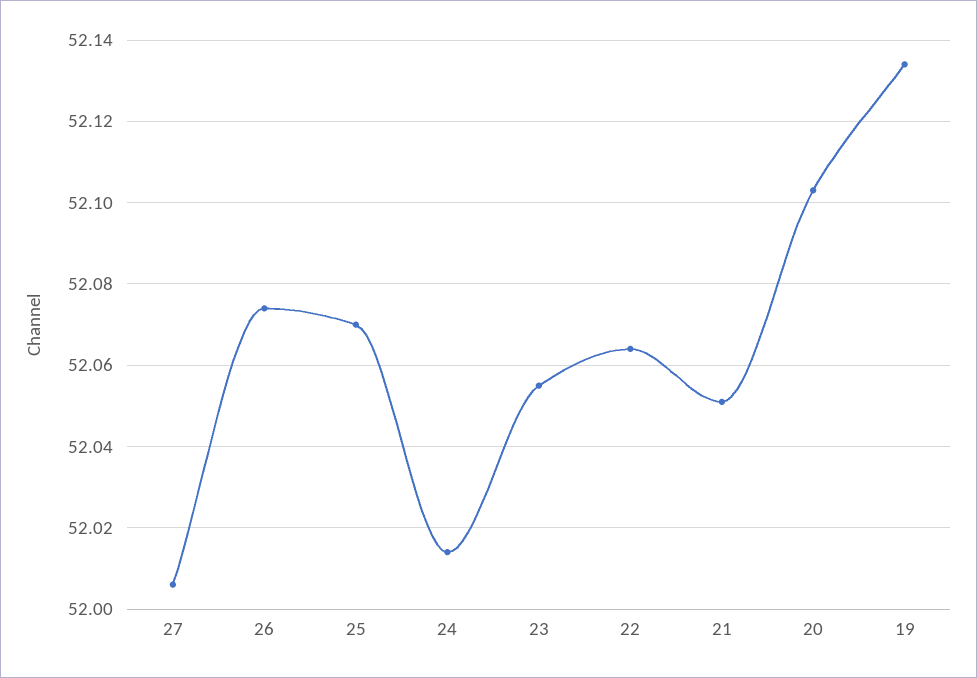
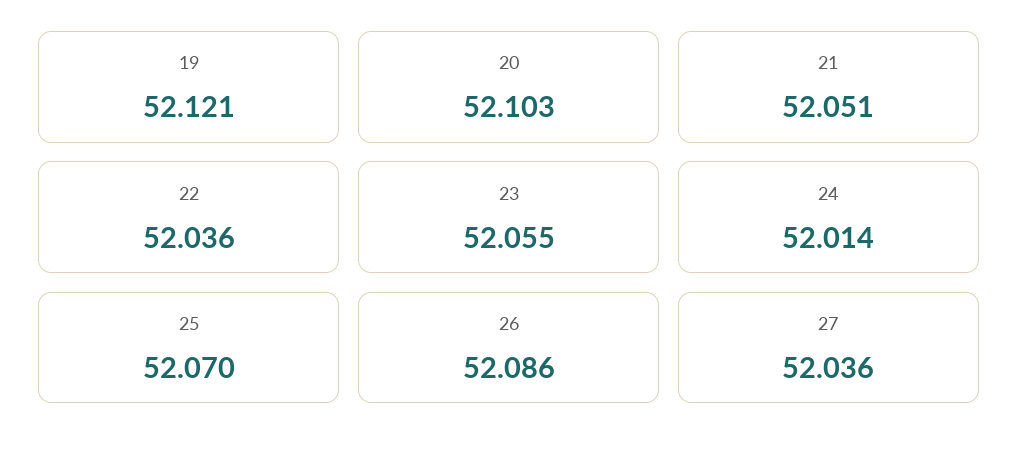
27: 52.005 -> 52.036
26: 52.075 -> 52.086
22: 52.065 -> 52.036
19: 52.135 -> 52.121

